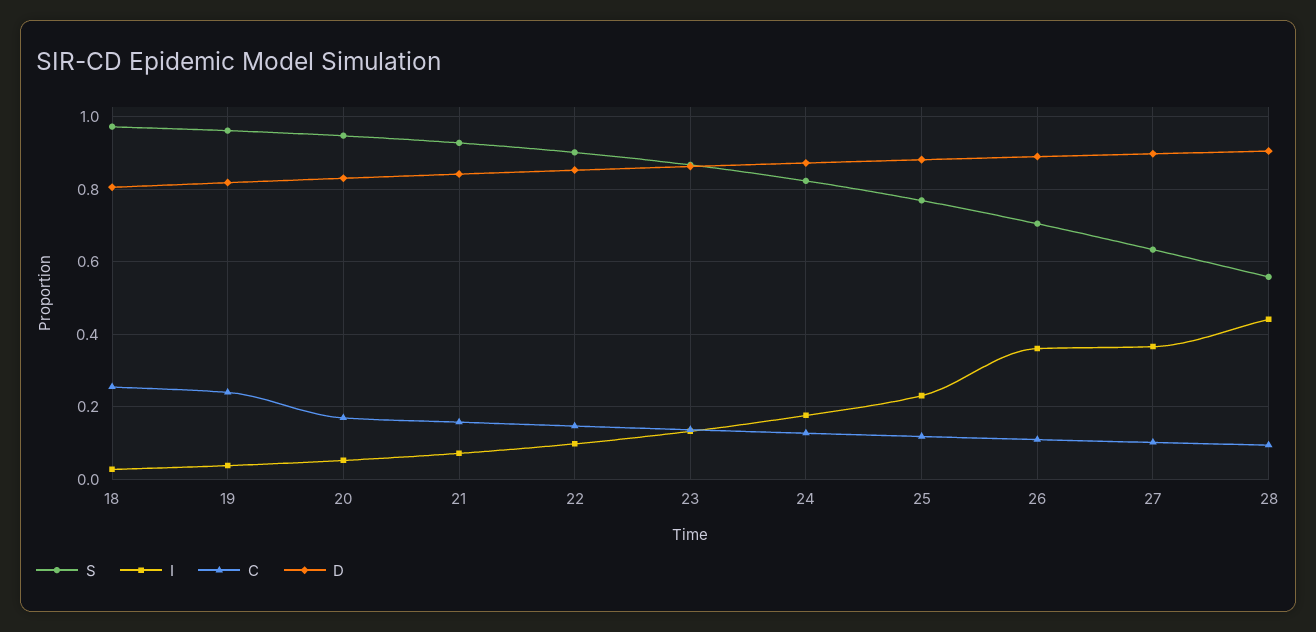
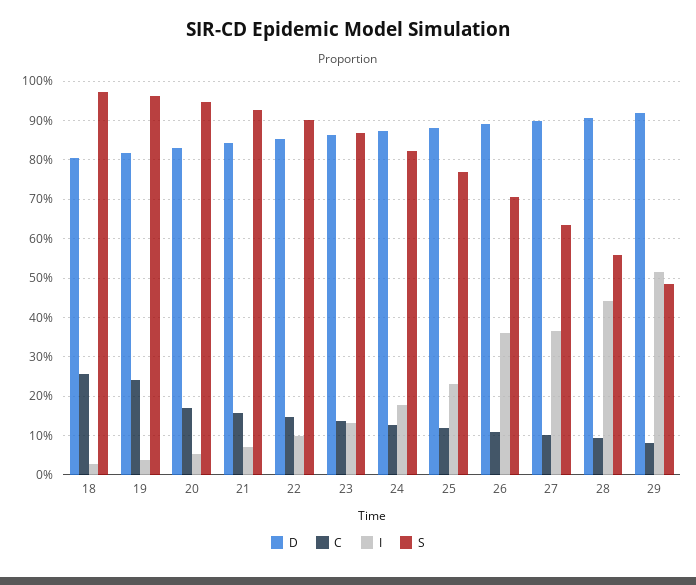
D, 29: none -> 0.92
C, 29: none -> 0.08
I, 29: none -> 0.52
S, 29: none -> 0.48

